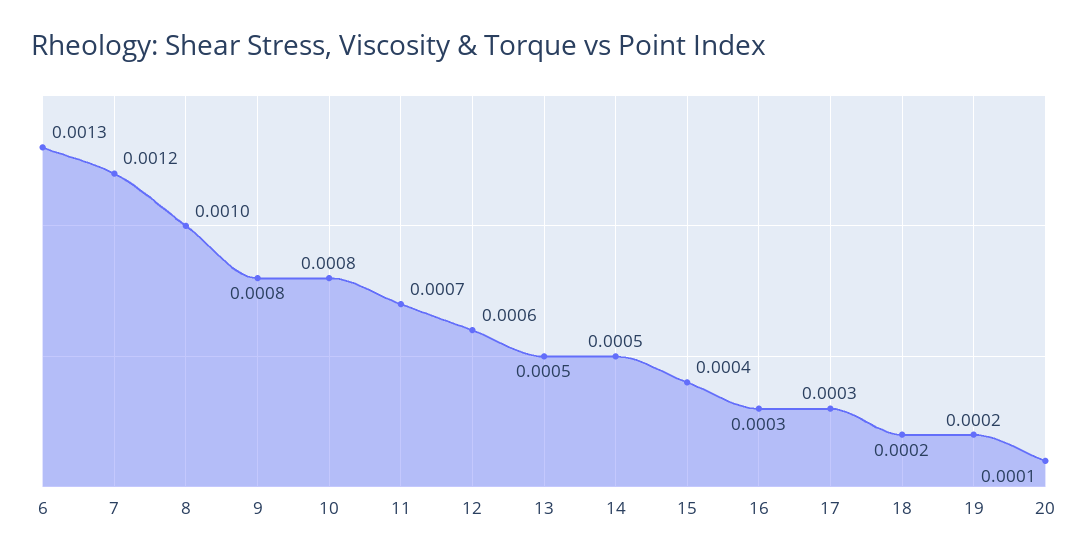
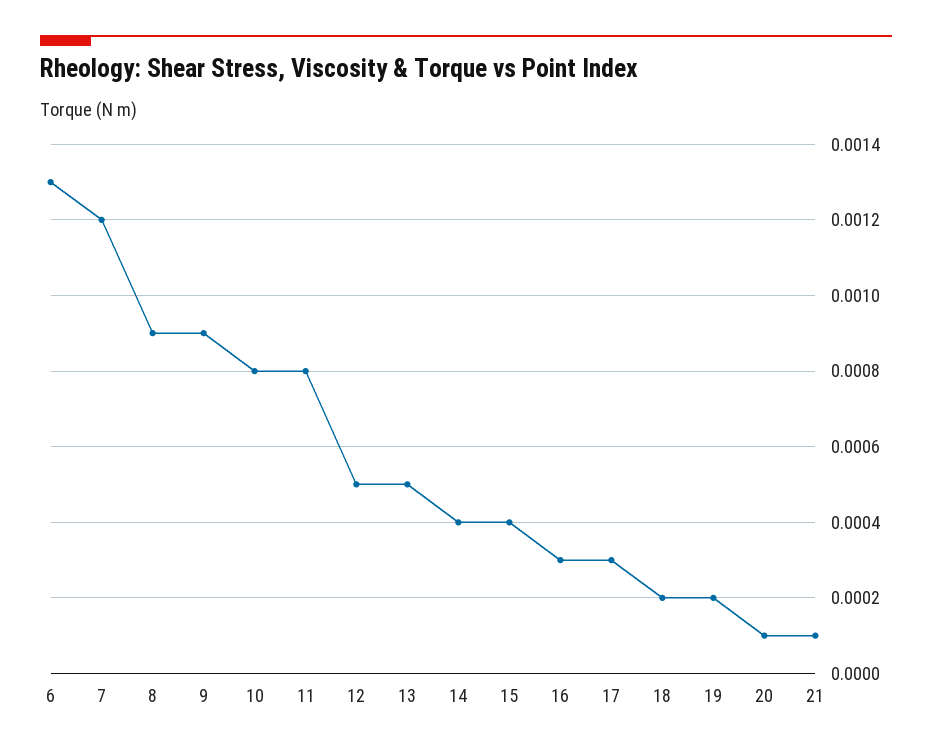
8: 0.001 -> 0.0009
9: 0.0008 -> 0.0009
11: 0.0007 -> 0.0008
12: 0.0006 -> 0.0005
14: 0.0005 -> 0.0004
21: none -> 0.0001

